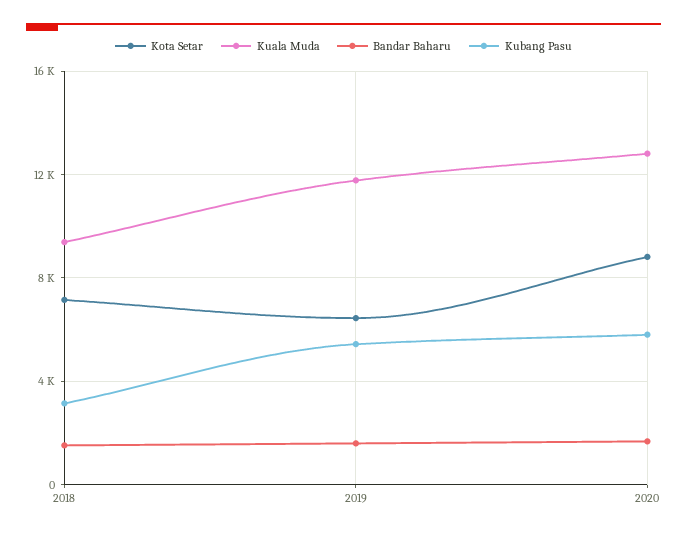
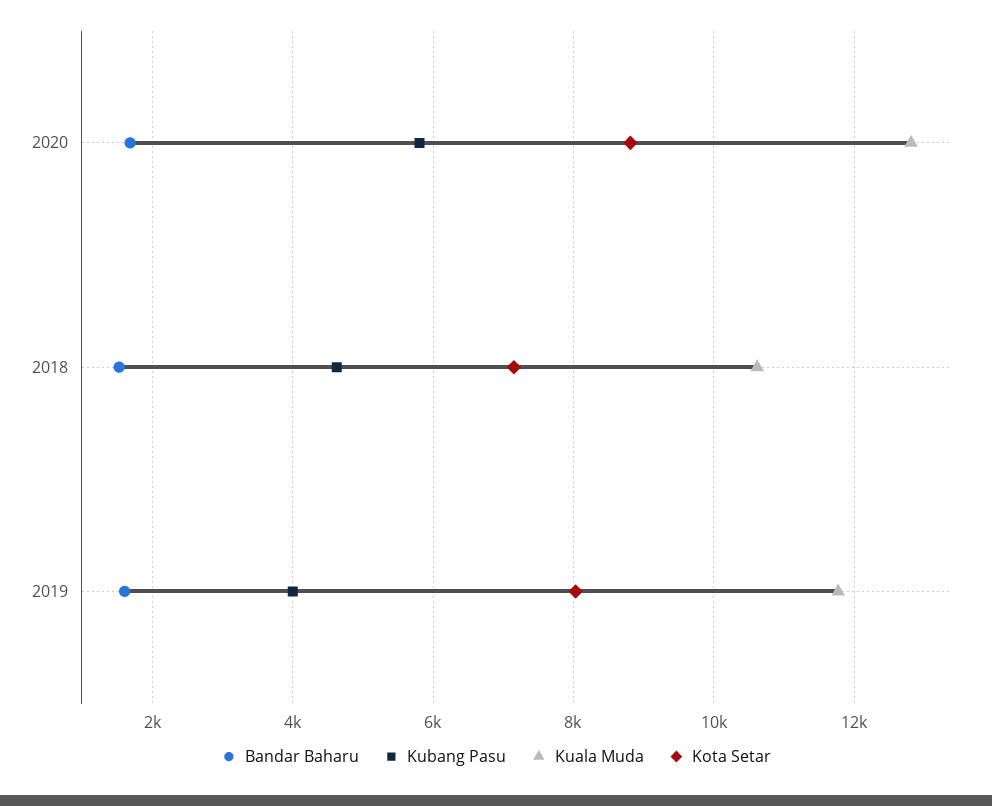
Kuala Muda, 2018: 9500 -> 10600
Kubang Pasu, 2018: 3000 -> 4600
Kota Setar, 2019: 6500 -> 8000
Kubang Pasu, 2019: 5500 -> 4000

